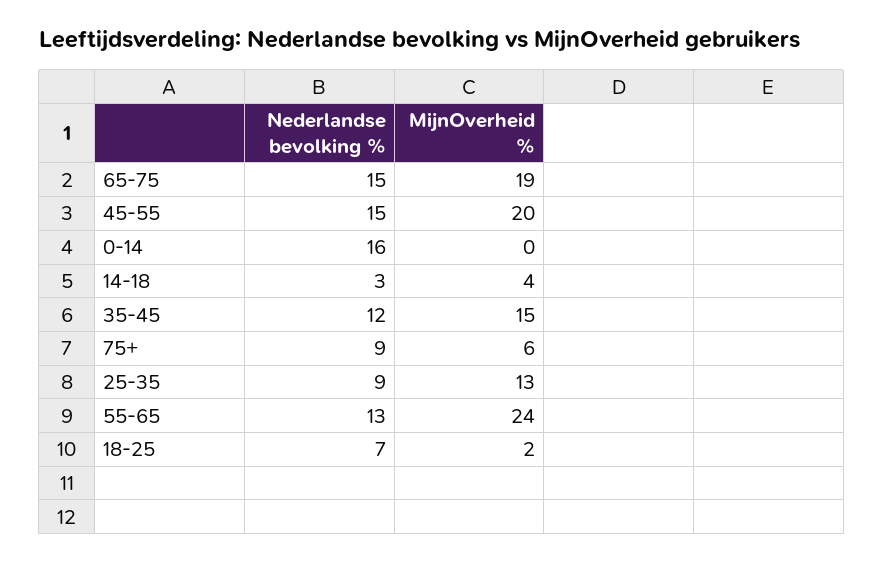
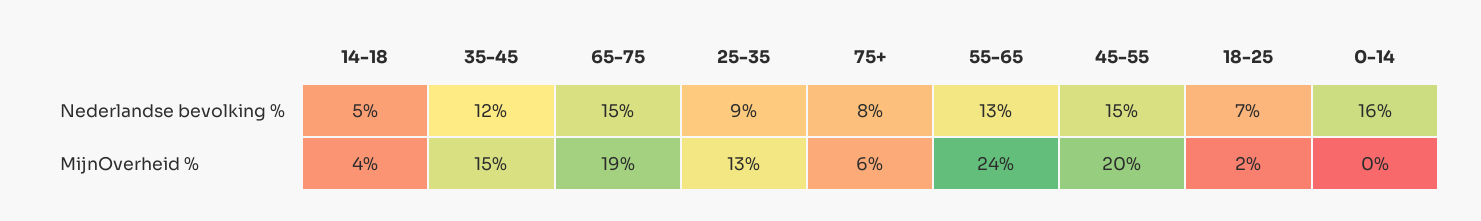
Nederlandse bevolking %, 14-18: 3 -> 5
Nederlandse bevolking %, 75+: 9 -> 8

